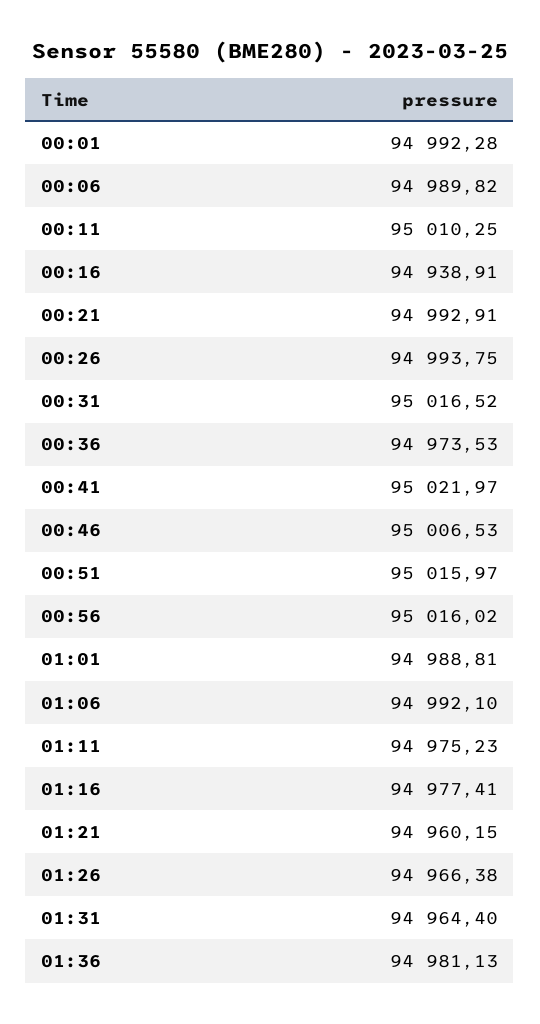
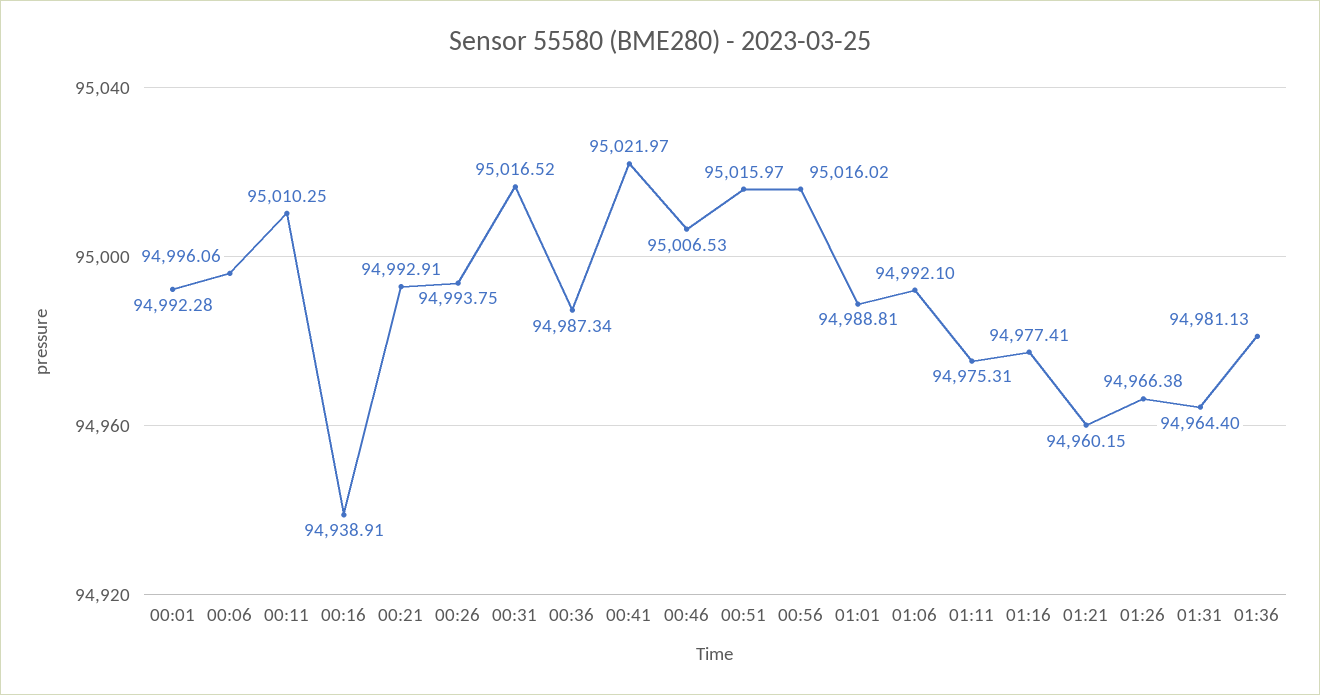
00:06: 94989.82 -> 94996.06
00:36: 94973.53 -> 94987.34
01:11: 94975.23 -> 94975.31

